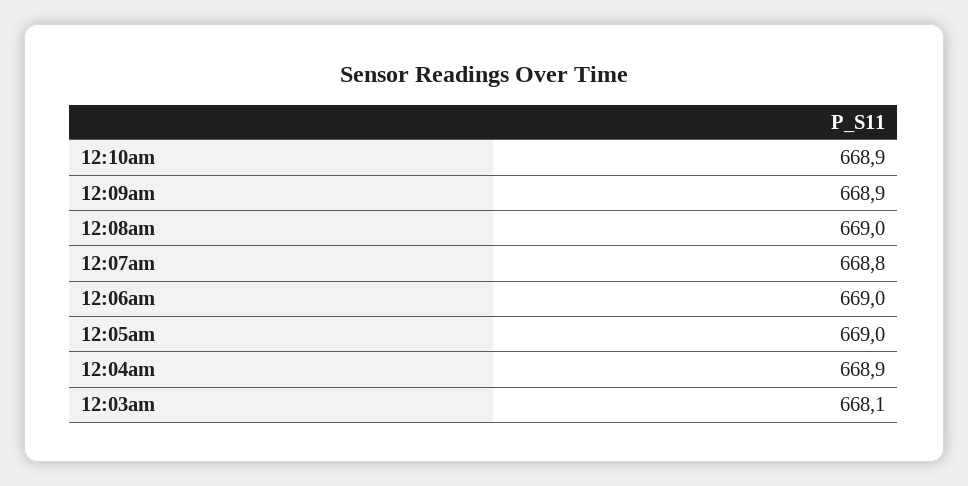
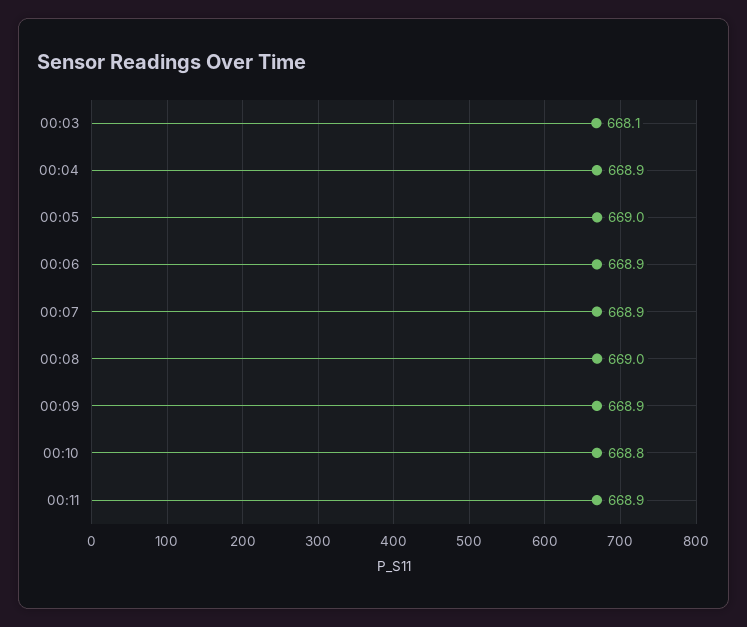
12:10am: 668.9 -> 668.8
12:07am: 668.8 -> 668.9
12:06am: 669 -> 668.9
00:11: none -> 668.9

